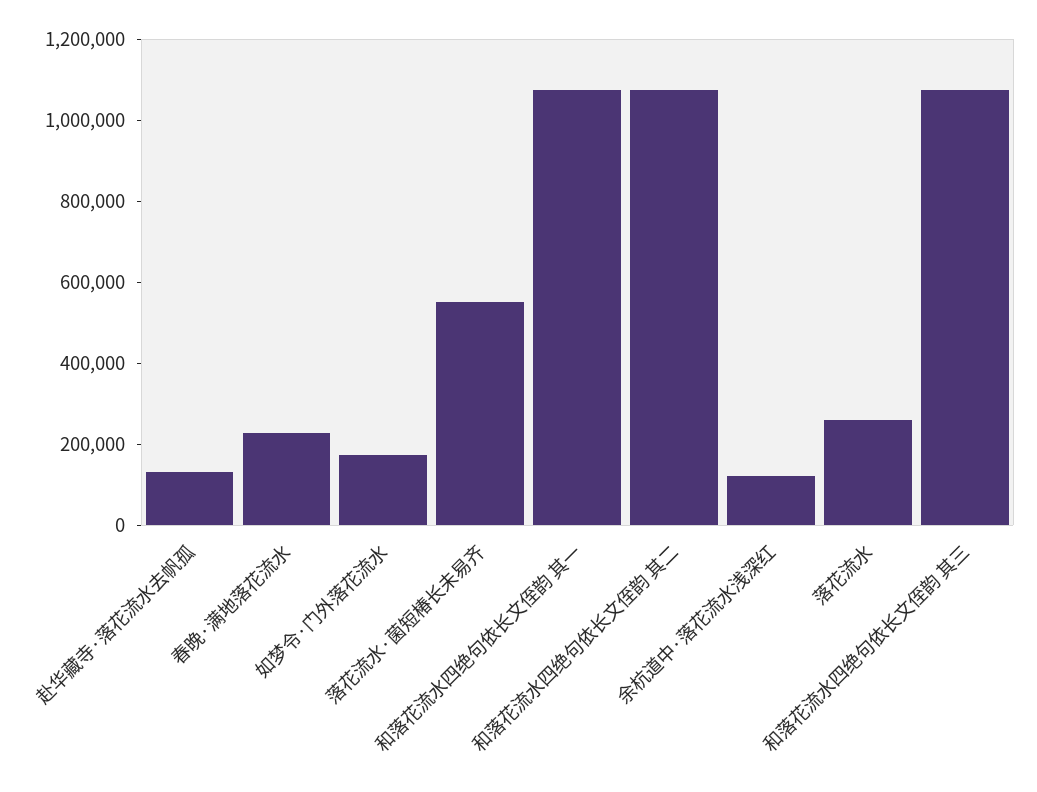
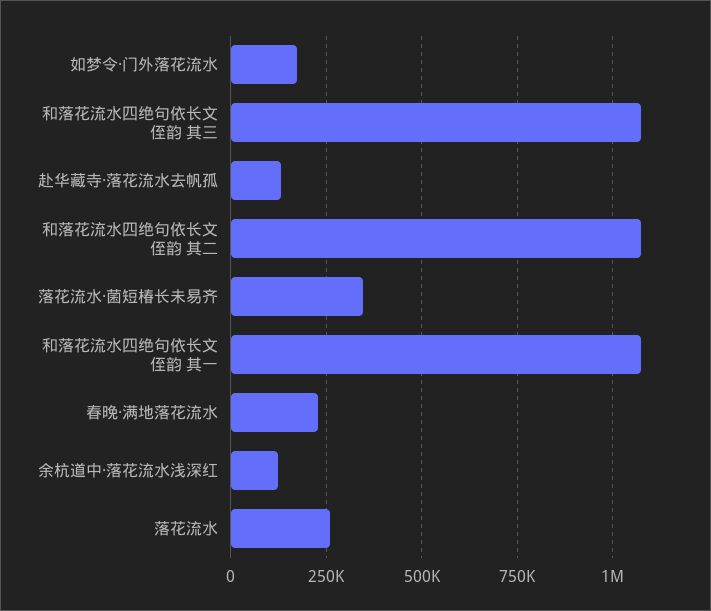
落花流水·菌短椿长未易齐: 550000 -> 350000

